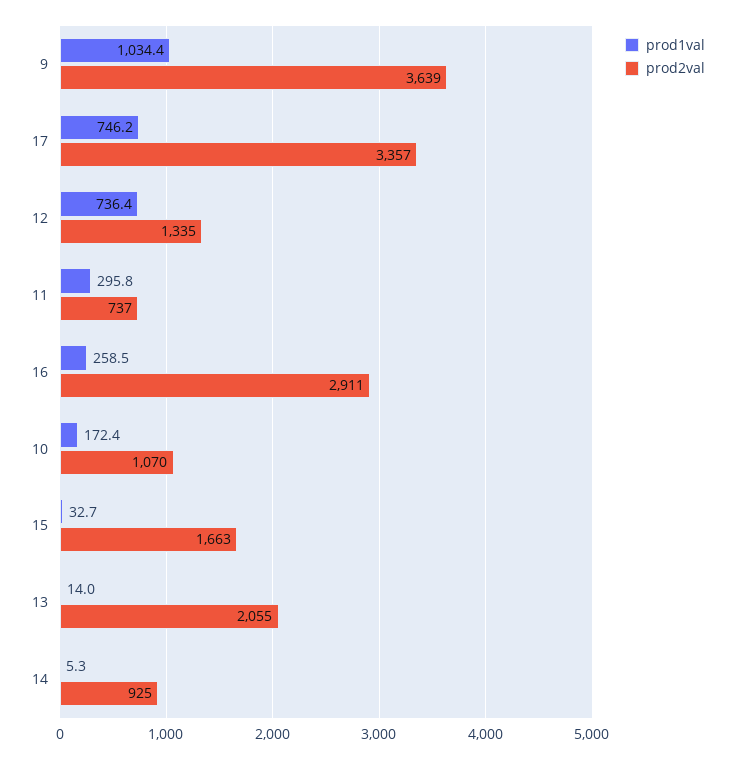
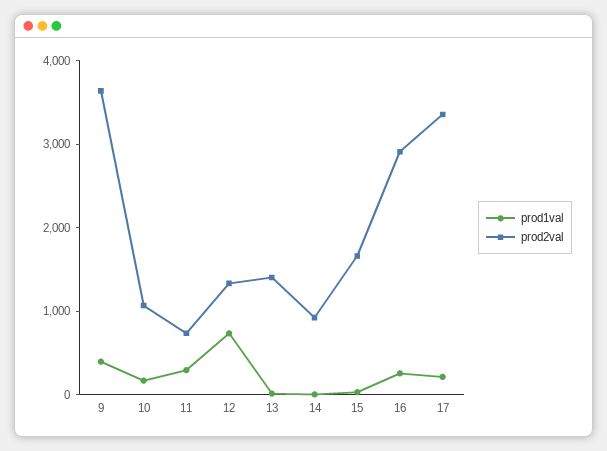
prod1val, 9: 1034.4 -> 400
prod1val, 17: 746.2 -> 200
prod2val, 13: 2055 -> 1400

